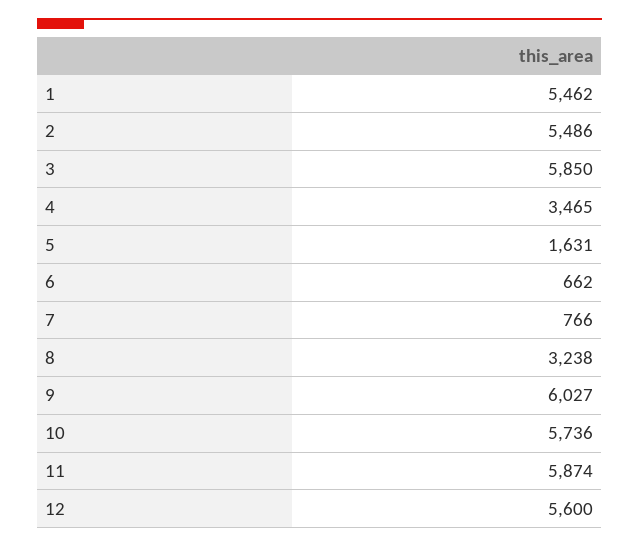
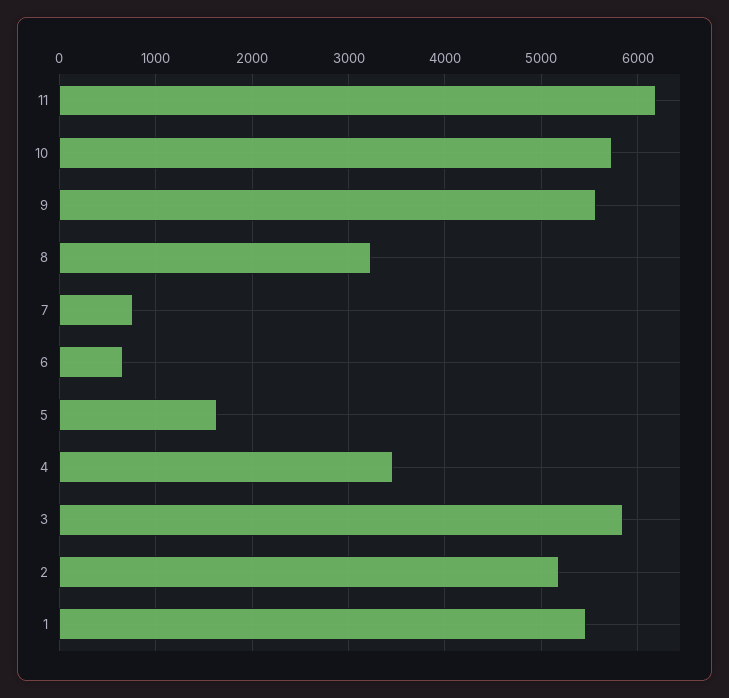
2: 5486 -> 5200
9: 6027 -> 5600
11: 5874 -> 6200
12: 5600 -> none

